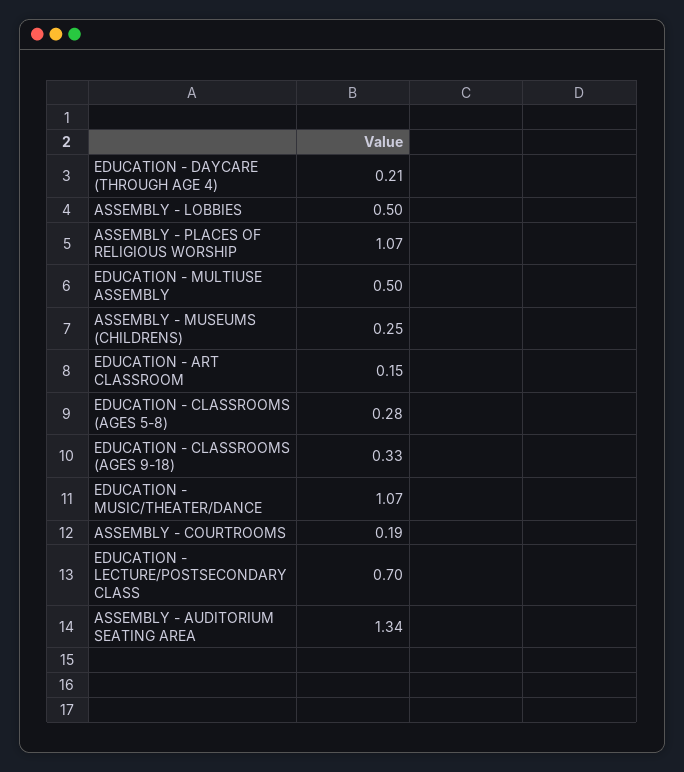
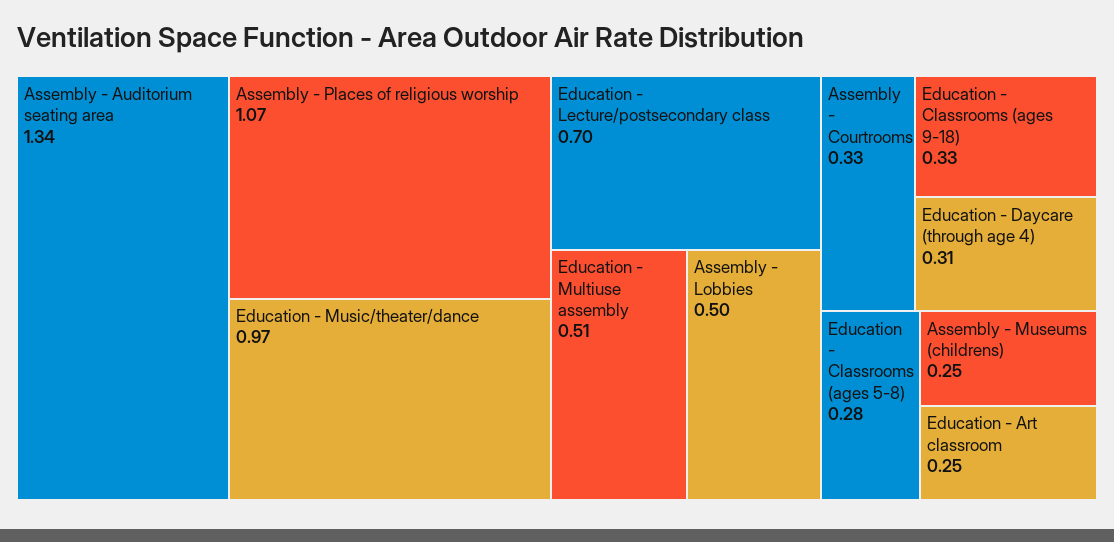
EDUCATION - DAYCARE (THROUGH AGE 4): 0.21 -> 0.31
EDUCATION - MULTIUSE ASSEMBLY: 0.5 -> 0.51
EDUCATION - ART CLASSROOM: 0.15 -> 0.25
EDUCATION - MUSIC/THEATER/DANCE: 1.07 -> 0.97
ASSEMBLY - COURTROOMS: 0.19 -> 0.33

